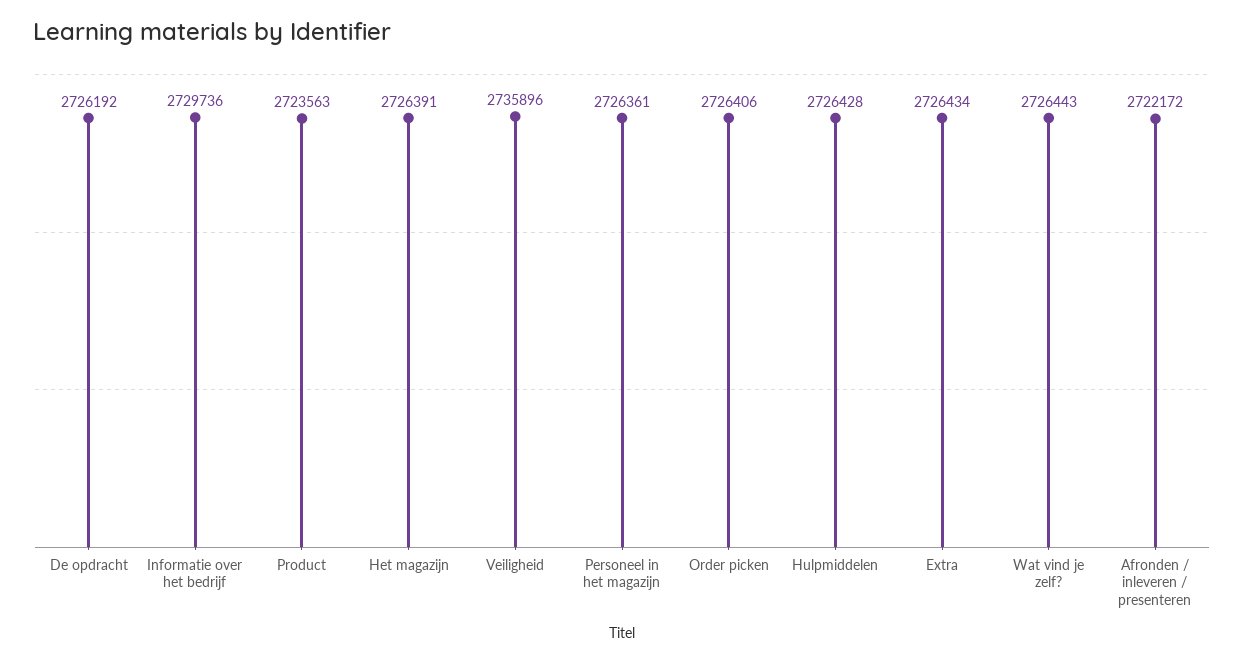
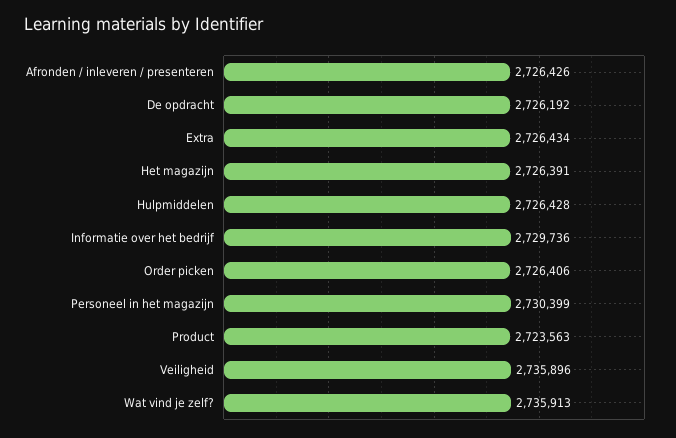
Personeel in het magazijn: 2726361 -> 2730399
Wat vind je zelf?: 2726443 -> 2735913
Afronden / inleveren / presenteren: 2722172 -> 2726426

